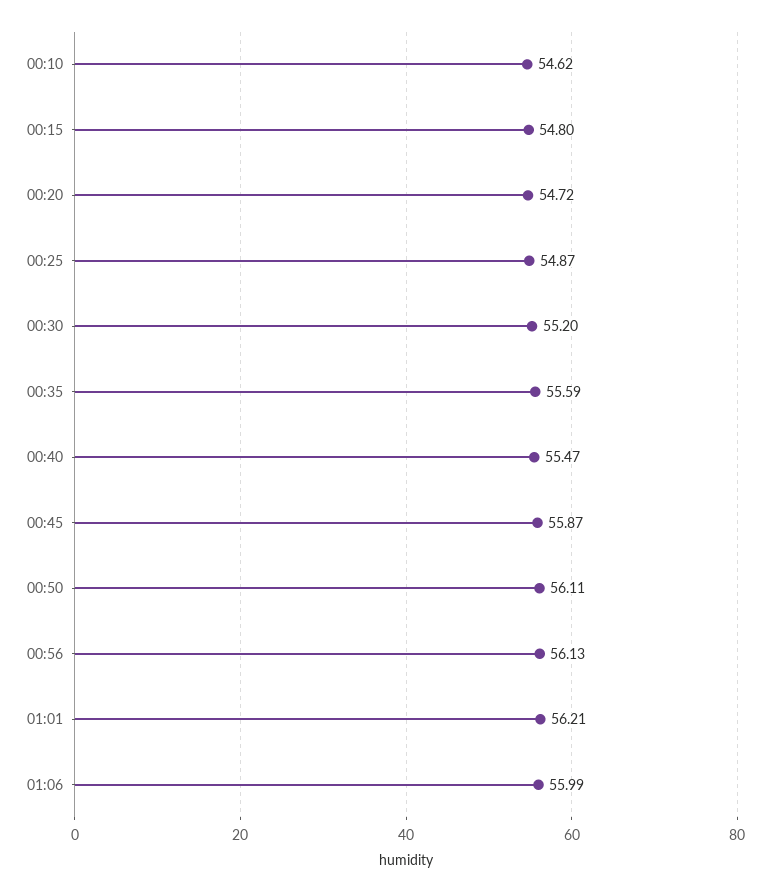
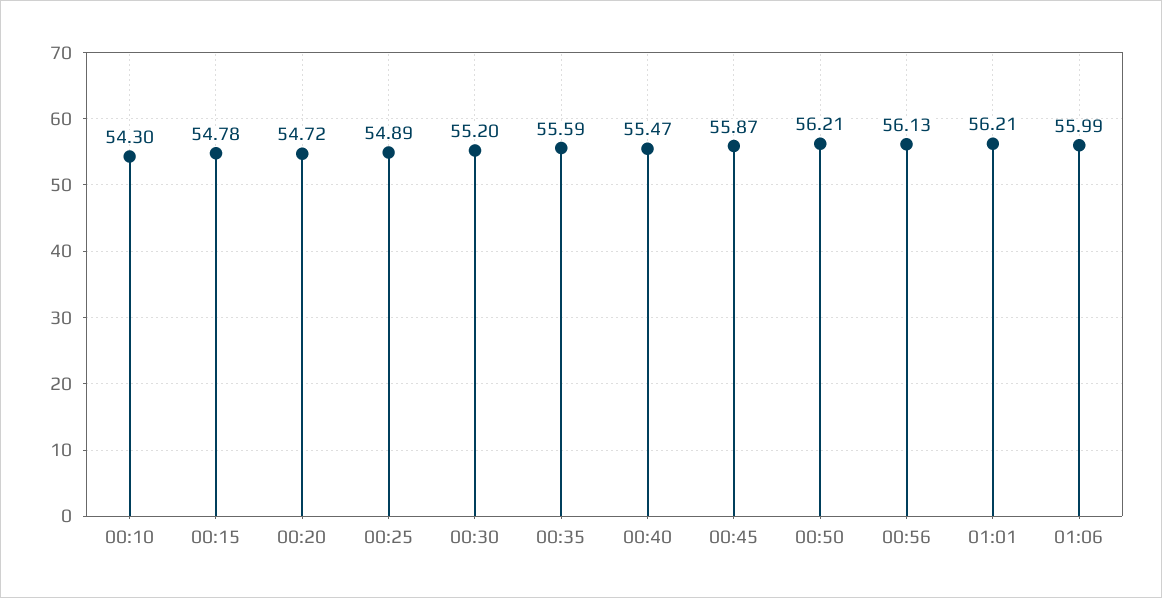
00:10: 54.62 -> 54.3
00:15: 54.8 -> 54.78
00:25: 54.87 -> 54.89
00:50: 56.11 -> 56.21

